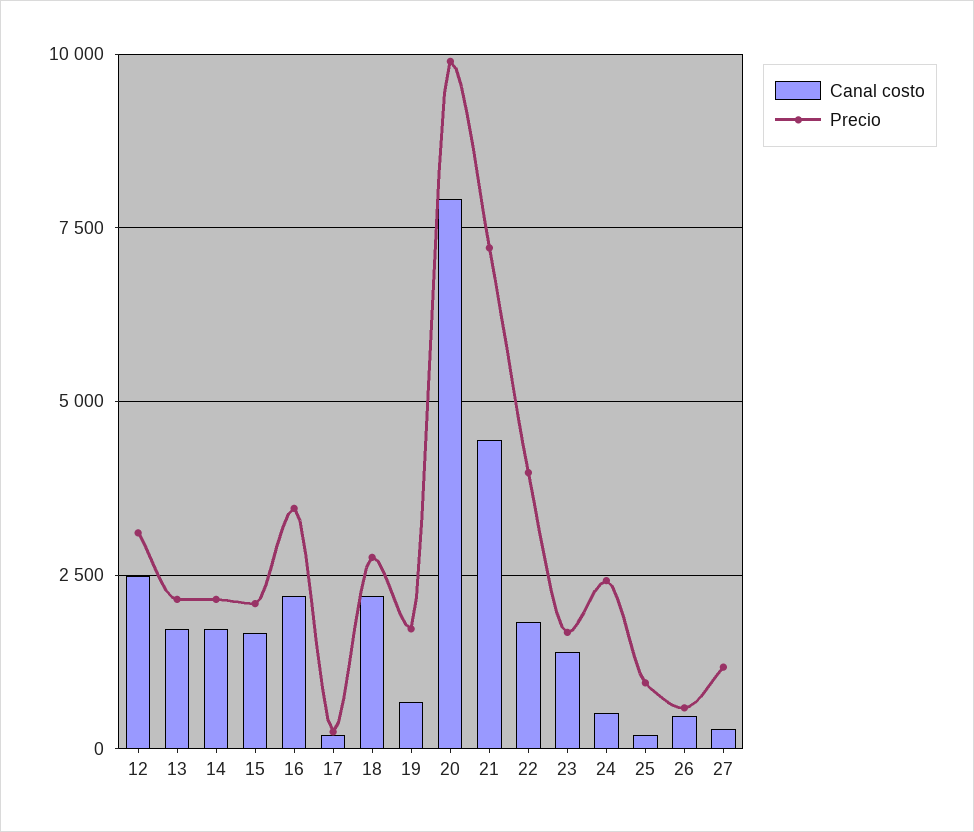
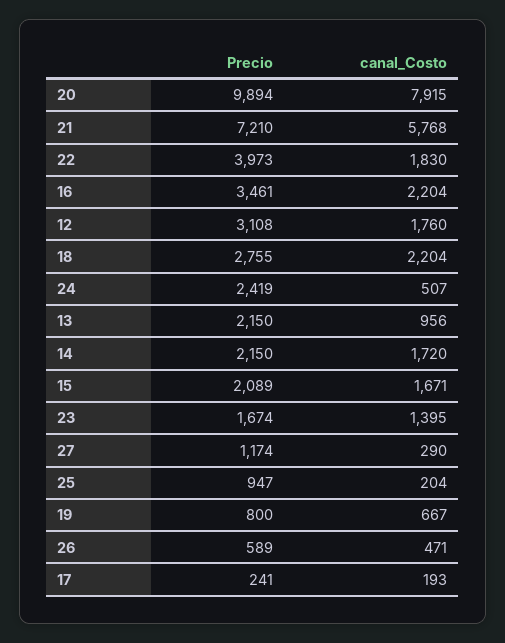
Canal costo, 12: 2500 -> 1760
Canal costo, 13: 1750 -> 956
Precio, 19: 1750 -> 800
Canal costo, 21: 4500 -> 5768

